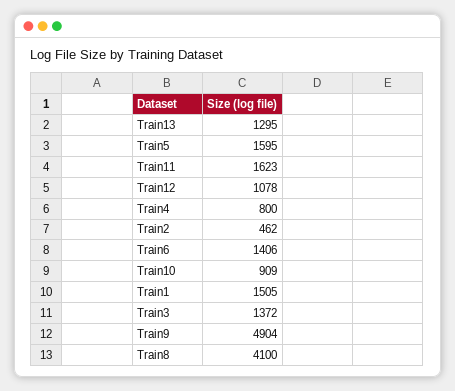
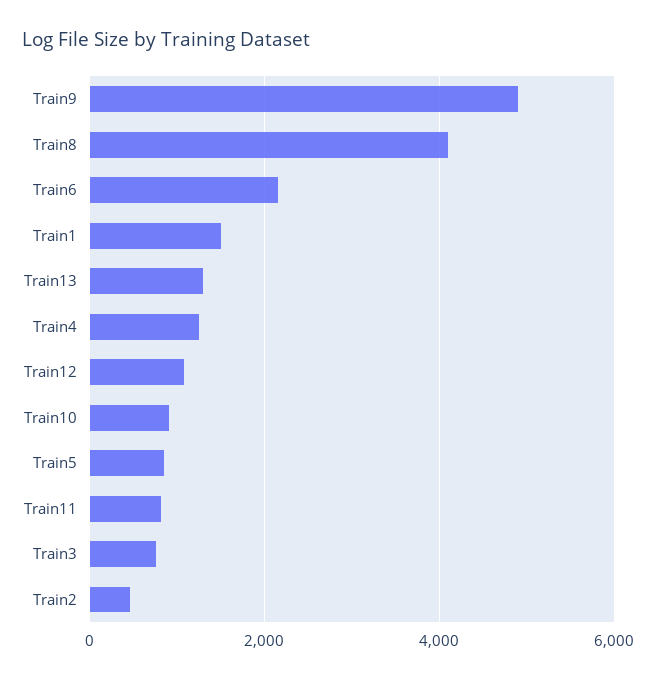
Train5: 1595 -> 800
Train11: 1623 -> 800
Train4: 800 -> 1200
Train6: 1406 -> 2200
Train3: 1372 -> 800

